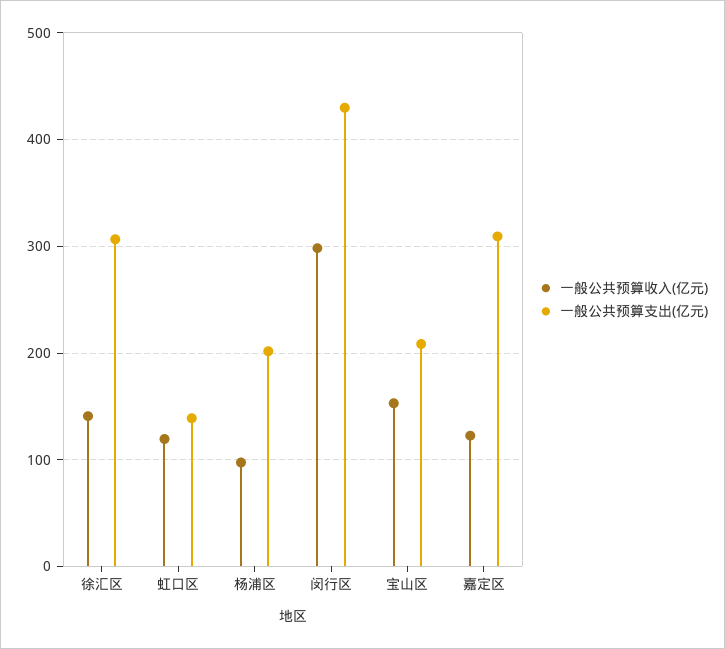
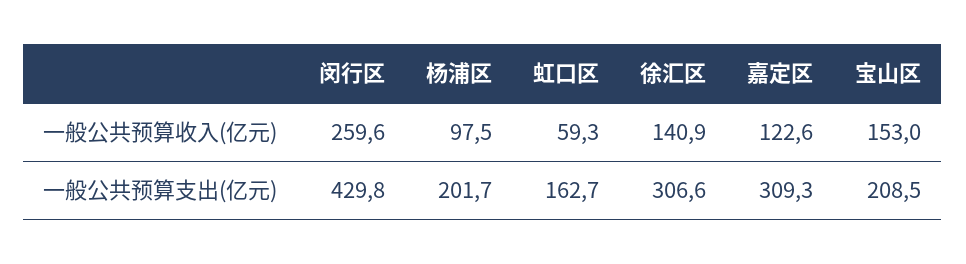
一般公共预算收入(亿元), 虹口区: 120 -> 59.3
一般公共预算支出(亿元), 虹口区: 140 -> 162.7
一般公共预算收入(亿元), 闵行区: 300 -> 259.6

